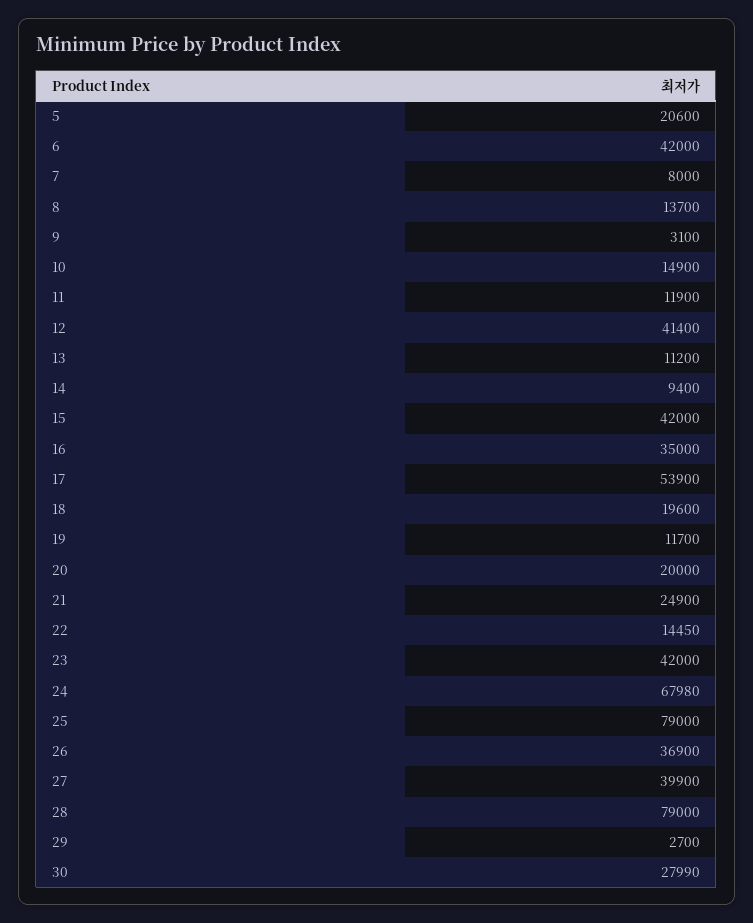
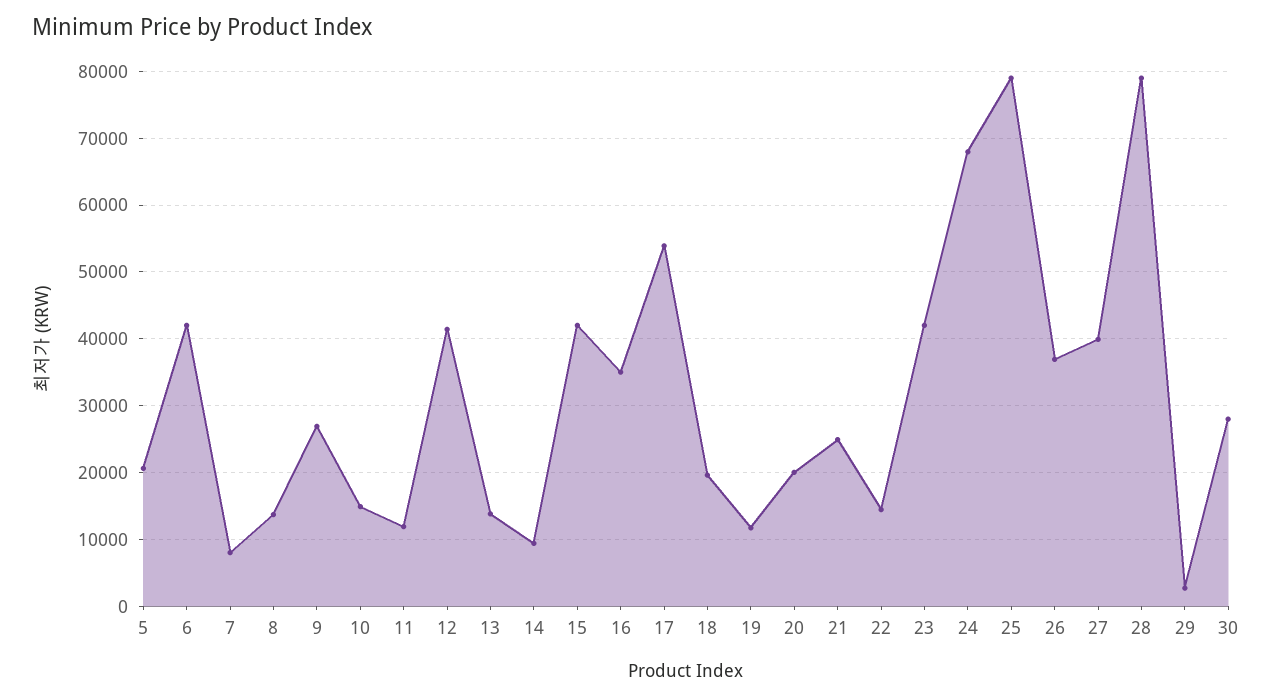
9: 3100 -> 27000
13: 11200 -> 14000

